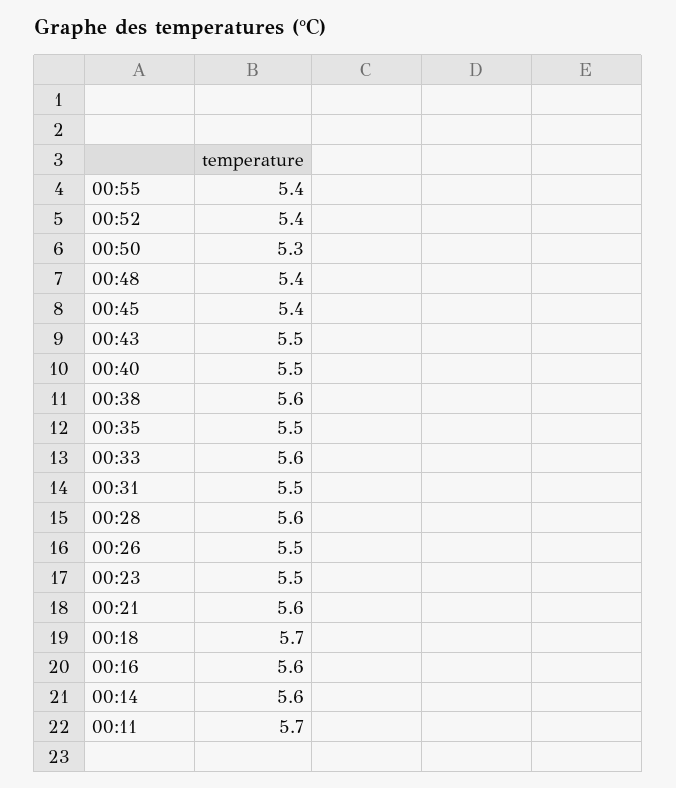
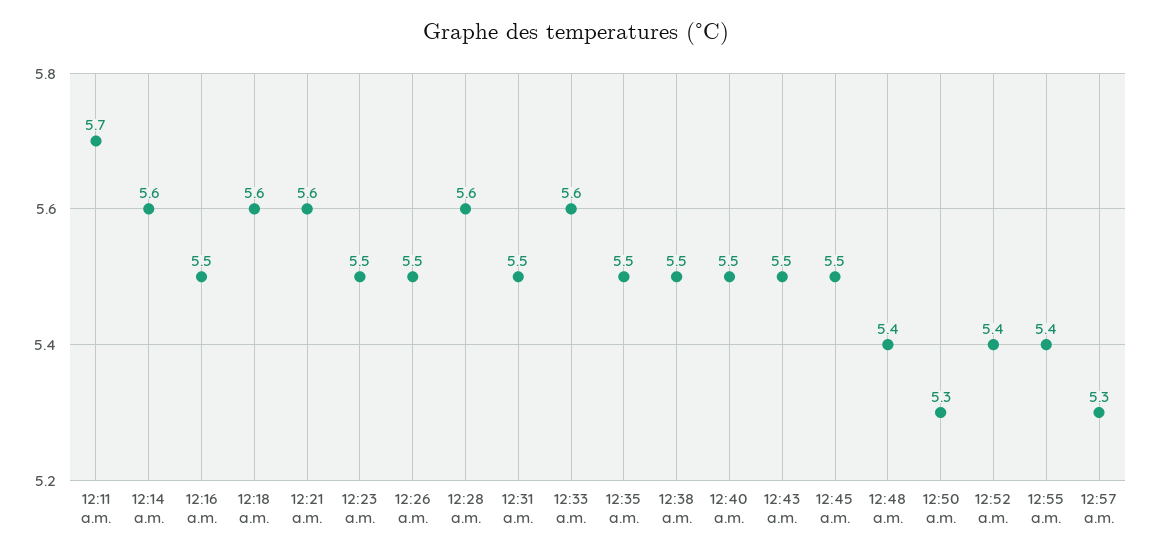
00:45: 5.4 -> 5.5
00:38: 5.6 -> 5.5
00:18: 5.7 -> 5.6
00:16: 5.6 -> 5.5
12:57 a.m.: none -> 5.3

